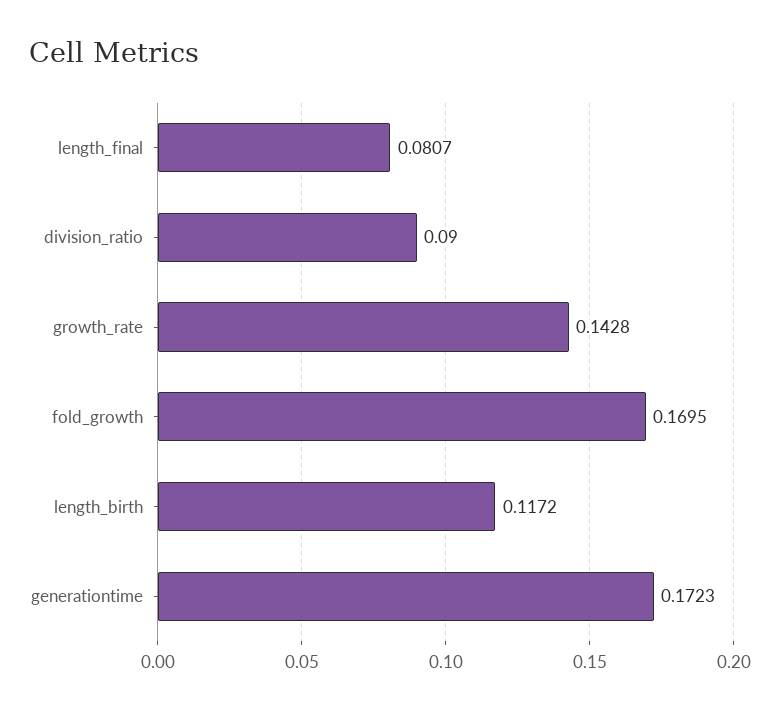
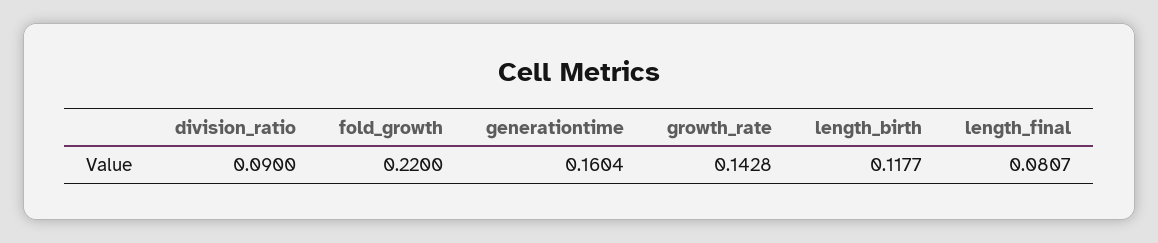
fold_growth: 0.1695 -> 0.22
length_birth: 0.1172 -> 0.1177
generationtime: 0.1723 -> 0.1604

